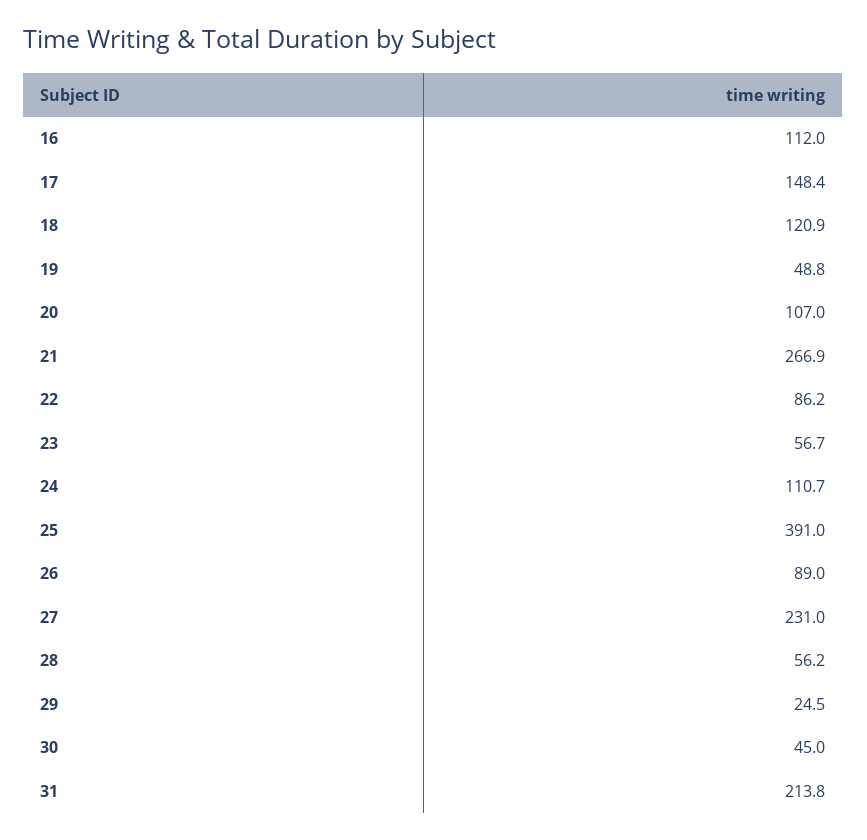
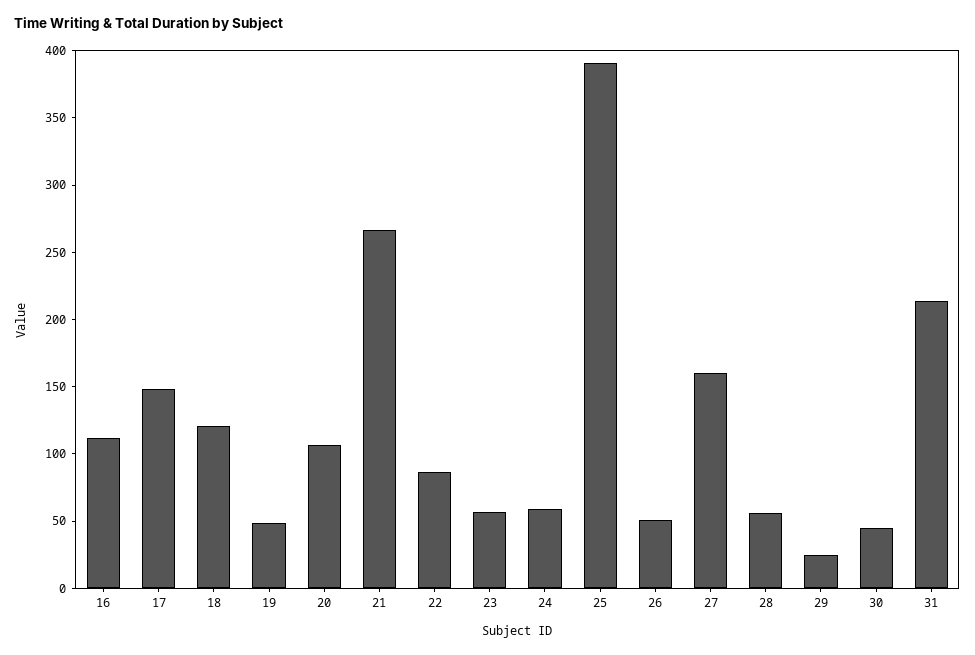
24: 110.7 -> 60
26: 89 -> 50
27: 231 -> 160

